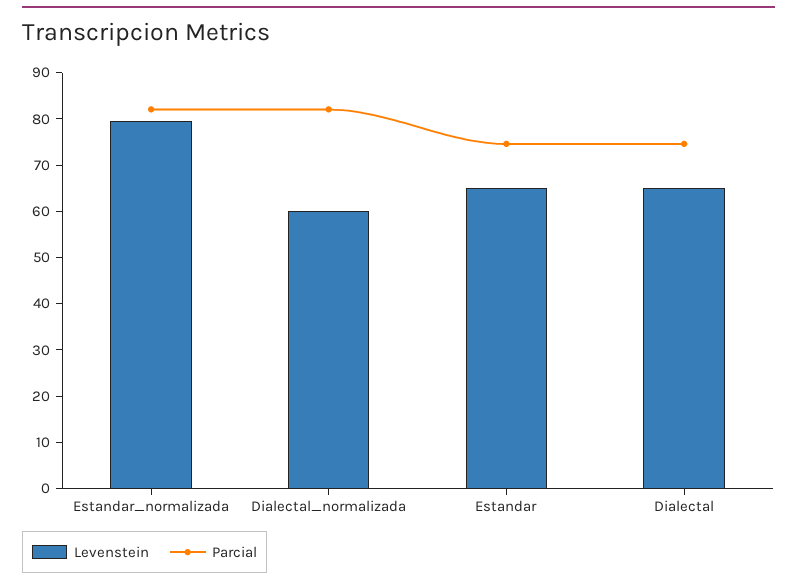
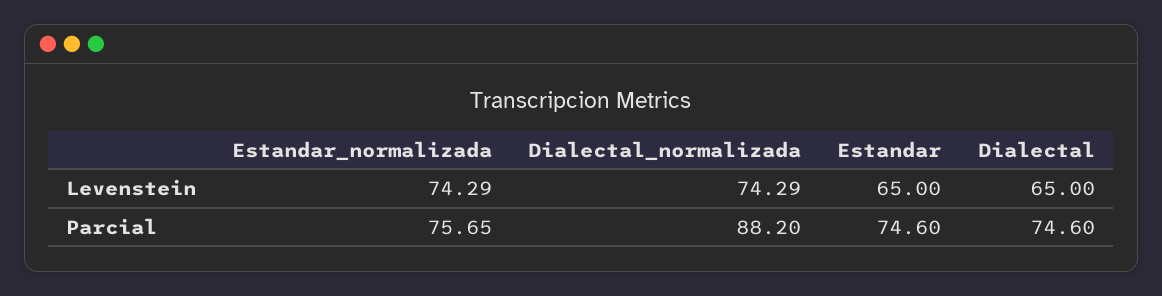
Levenstein, Estandar_normalizada: 80 -> 74.29
Parcial, Estandar_normalizada: 82 -> 75.65
Levenstein, Dialectal_normalizada: 60 -> 74.29
Parcial, Dialectal_normalizada: 82 -> 88.2

